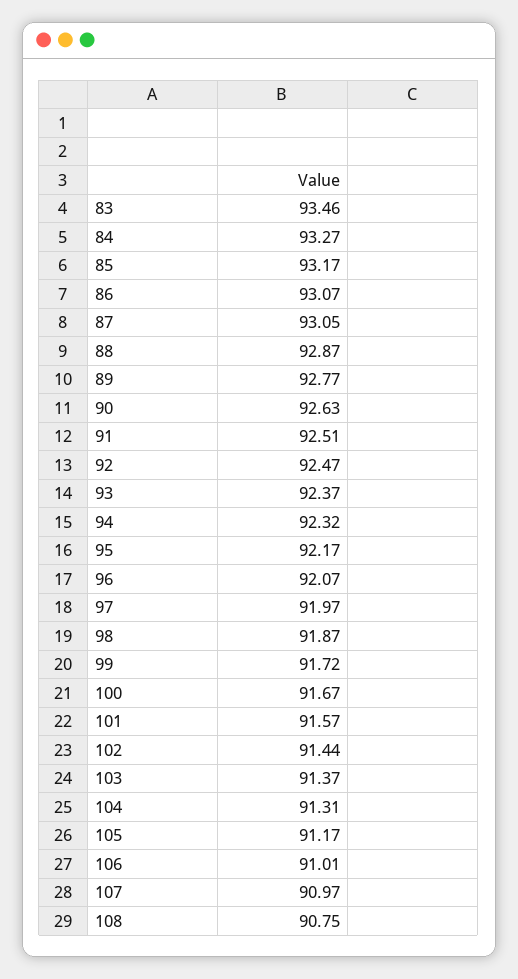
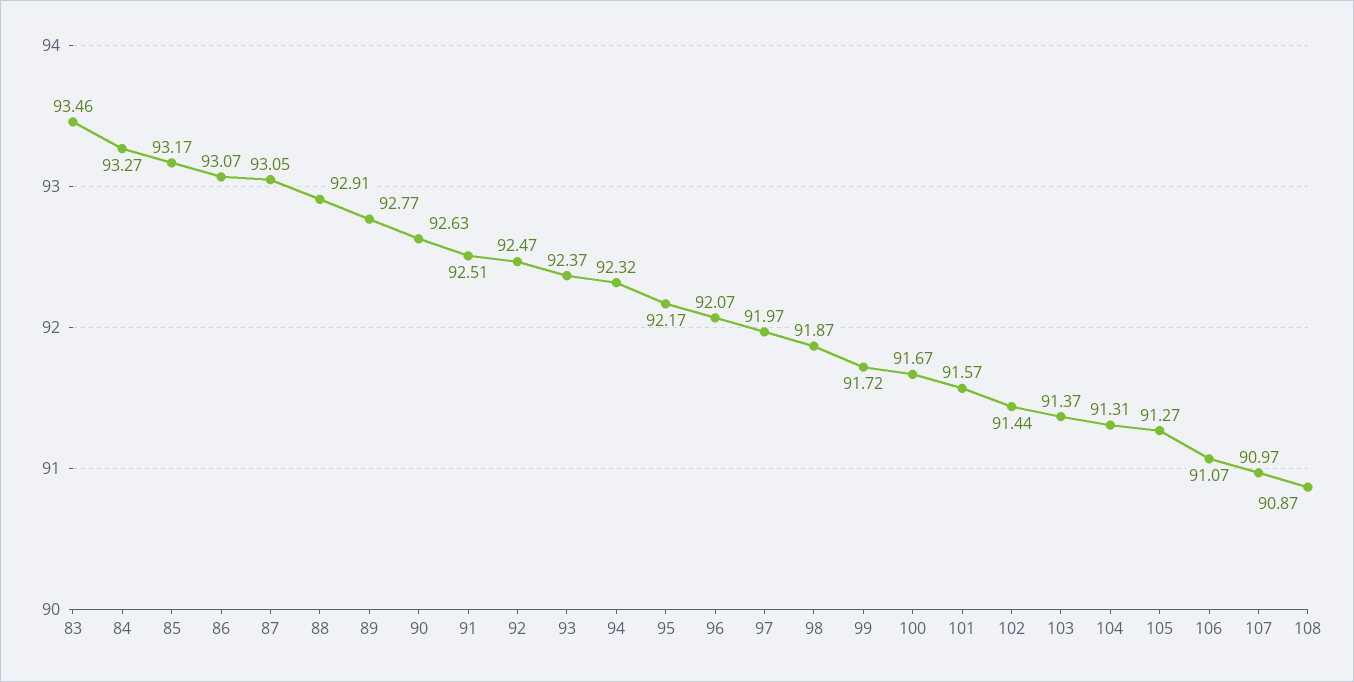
88: 92.87 -> 92.91
105: 91.17 -> 91.27
106: 91.01 -> 91.07
108: 90.75 -> 90.87

